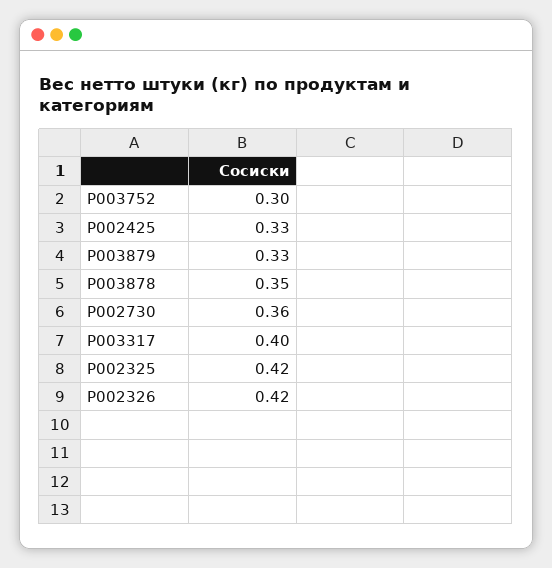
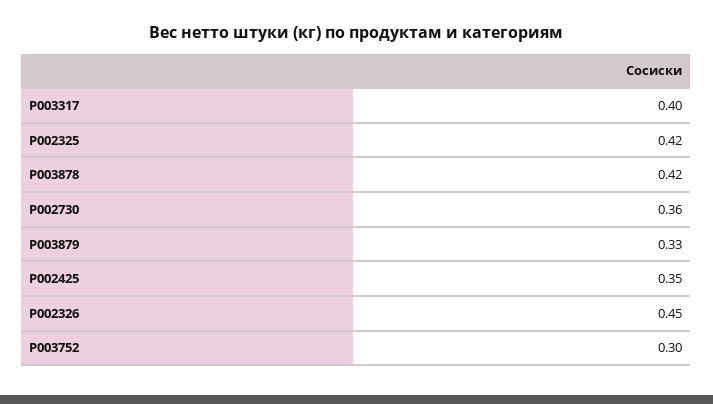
P002425: 0.33 -> 0.35
P003878: 0.35 -> 0.42
P002326: 0.42 -> 0.45

